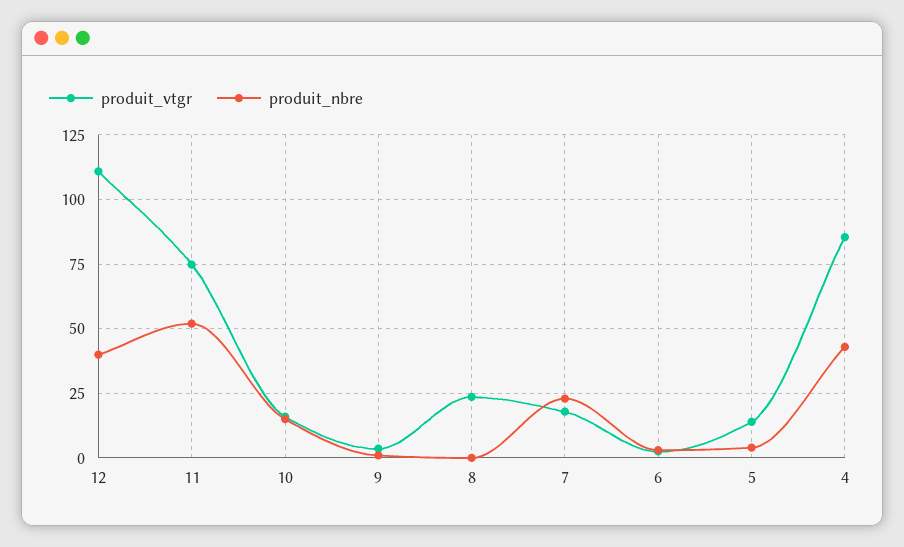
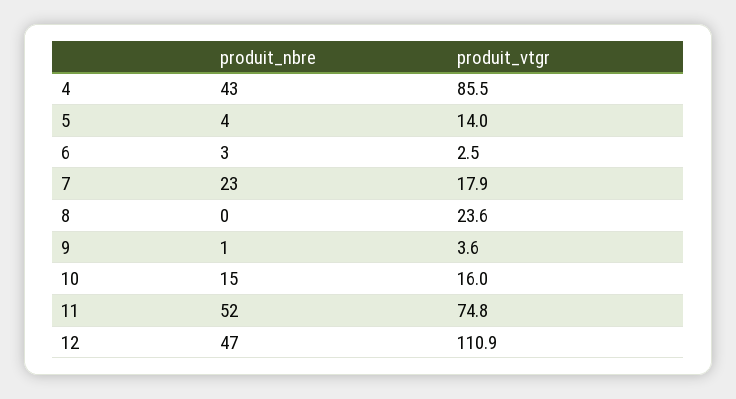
produit_nbre, 12: 40 -> 47

